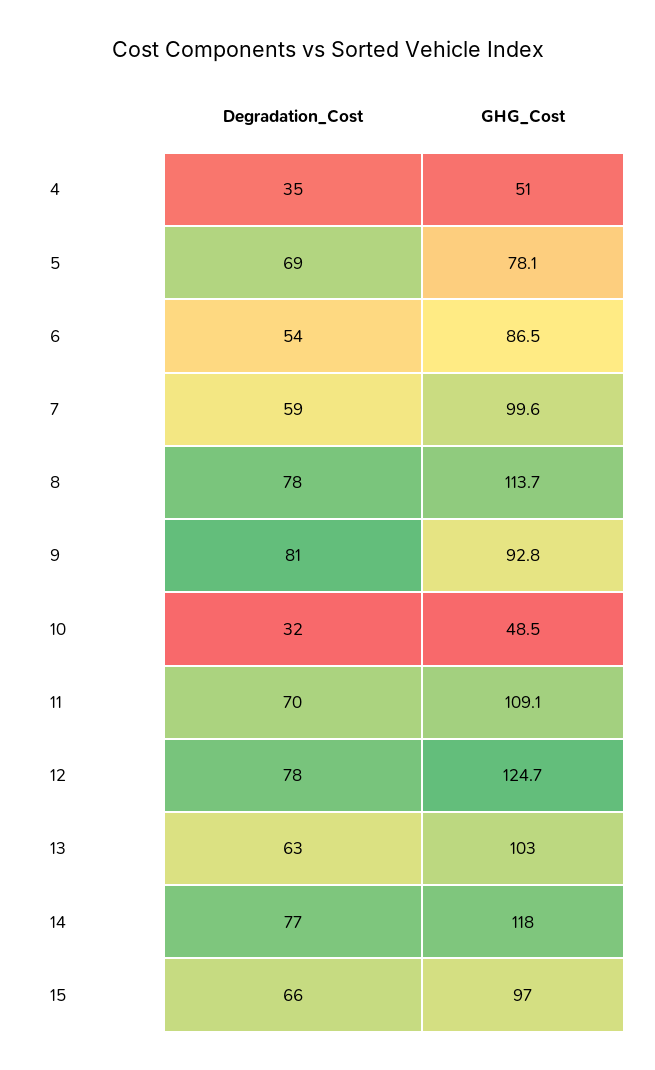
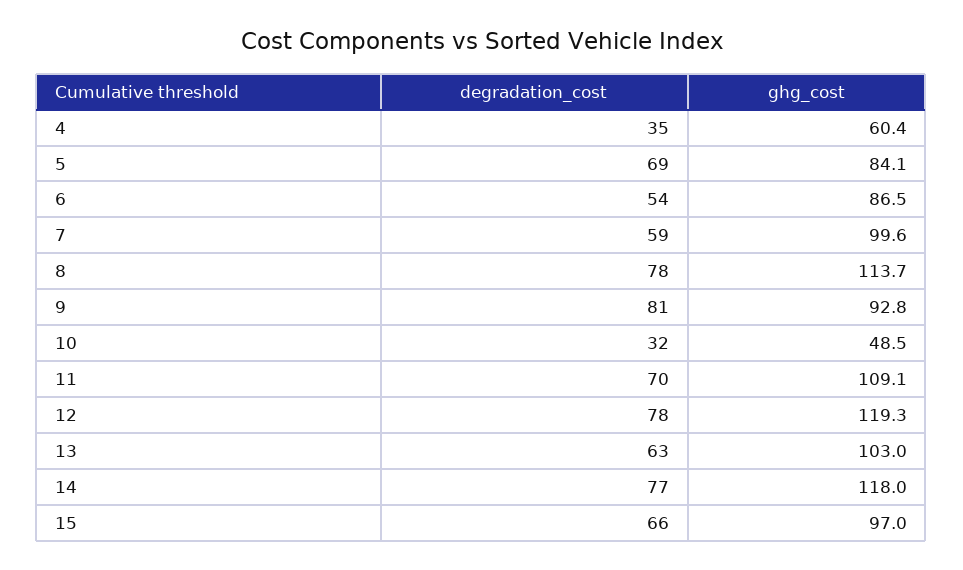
GHG_Cost, 4: 51 -> 60.4
GHG_Cost, 5: 78.1 -> 84.1
GHG_Cost, 12: 124.7 -> 119.3

